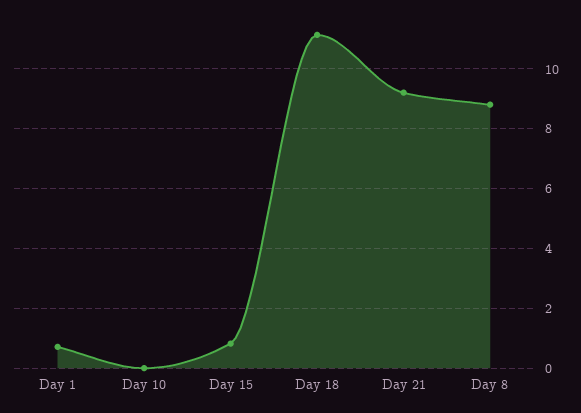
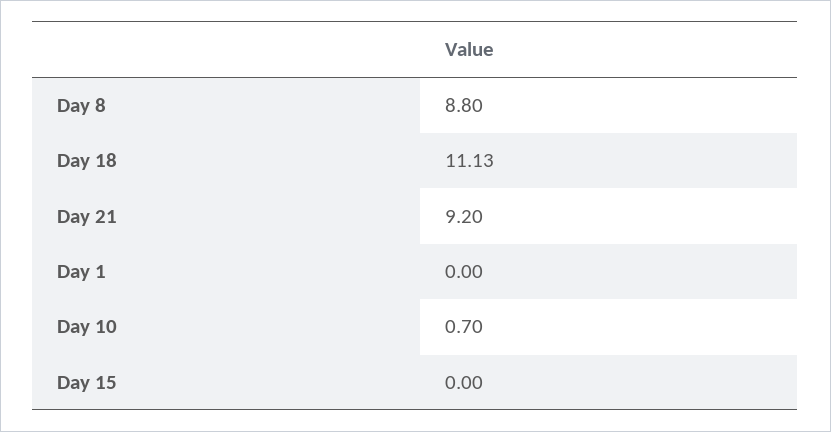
Day 1: 0.75 -> 0
Day 10: 0 -> 0.7
Day 15: 0.75 -> 0

